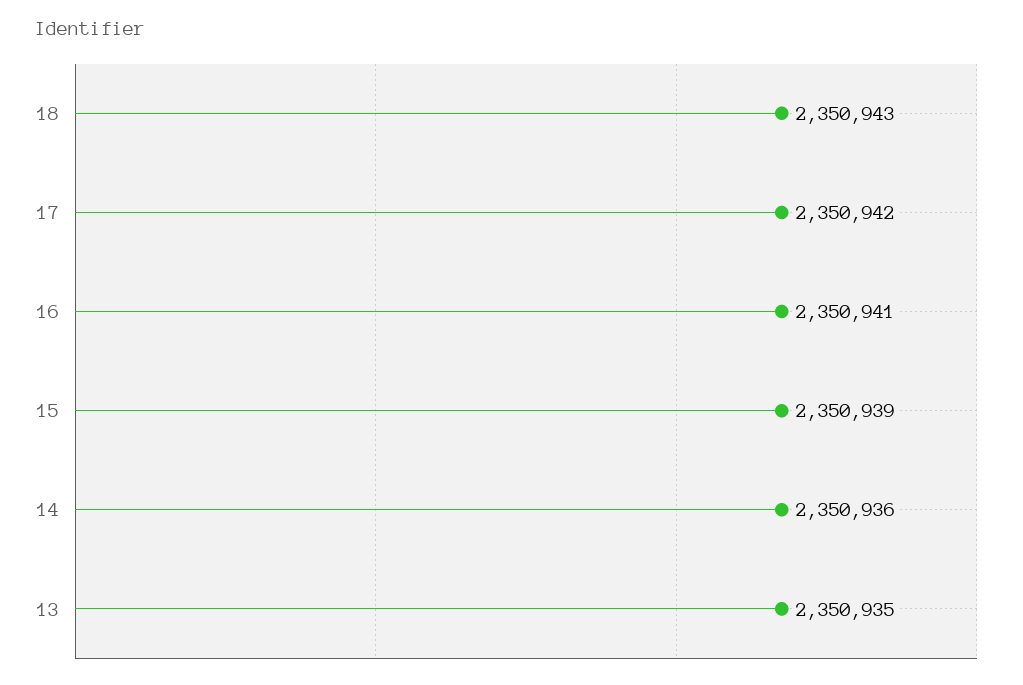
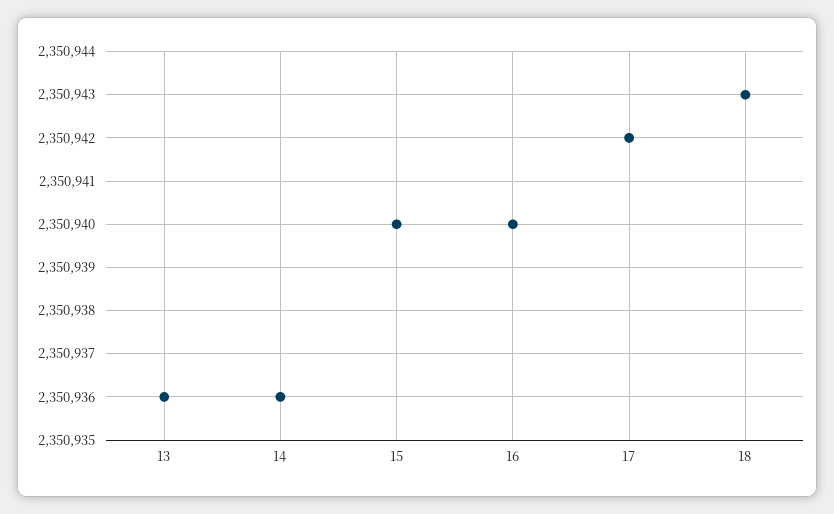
16: 2350941 -> 2350940
15: 2350939 -> 2350940
13: 2350935 -> 2350936

